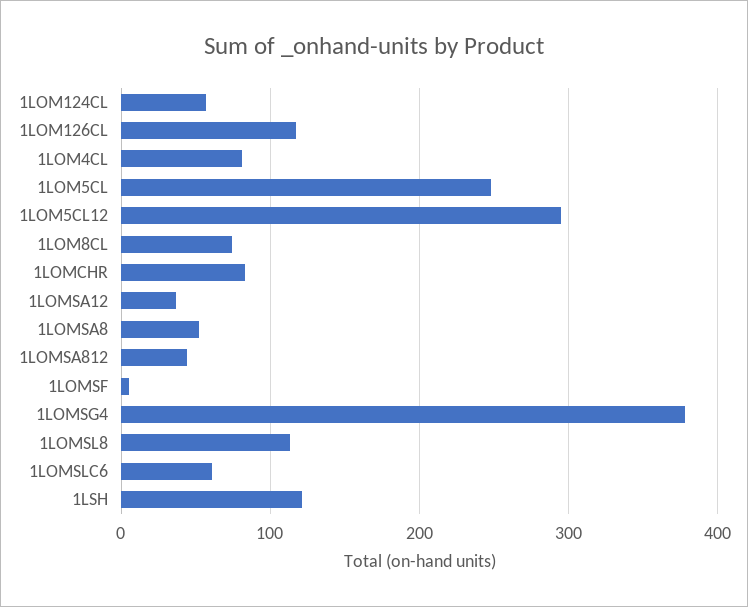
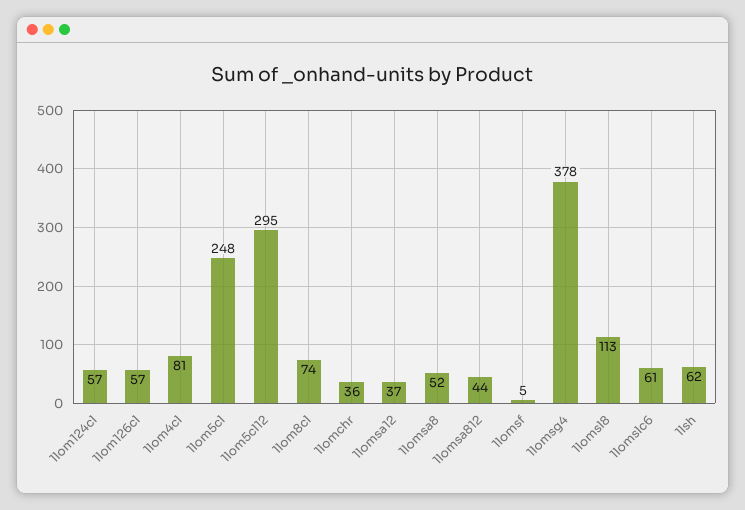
1LOM126CL: 120 -> 57
1LOMCHR: 80 -> 36
1LSH: 120 -> 62

